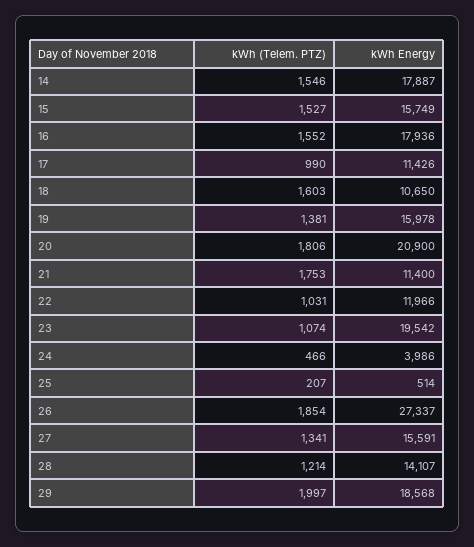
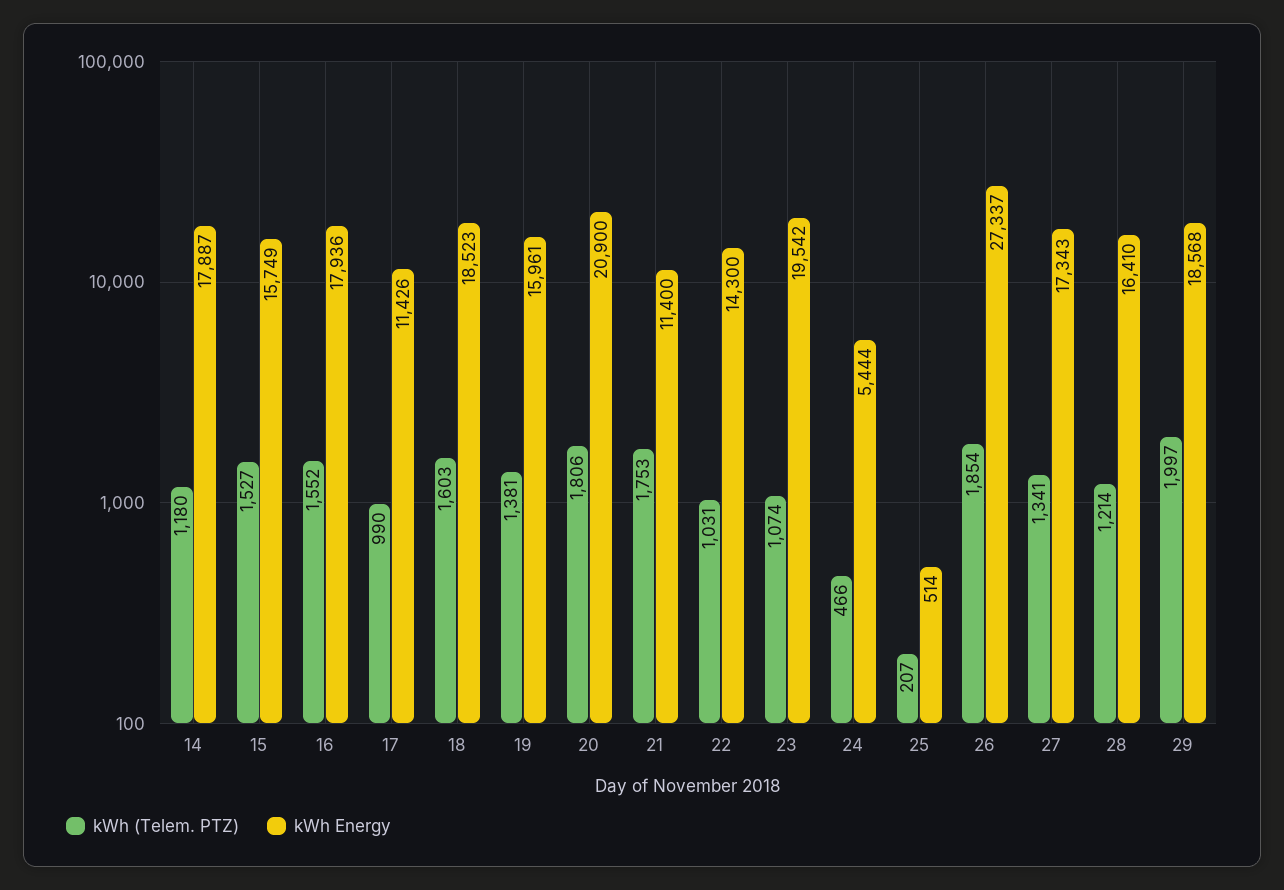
kWh (Telem. PTZ), 14: 1546 -> 1180
kWh Energy, 18: 10650 -> 18523
kWh Energy, 19: 15978 -> 15961
kWh Energy, 22: 11966 -> 14300
kWh Energy, 24: 3986 -> 5444
kWh Energy, 27: 15591 -> 17343
kWh Energy, 28: 14107 -> 16410

